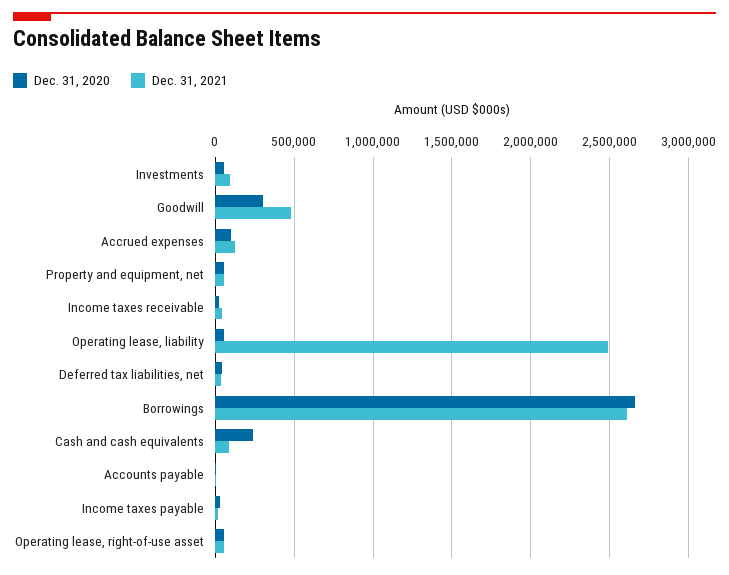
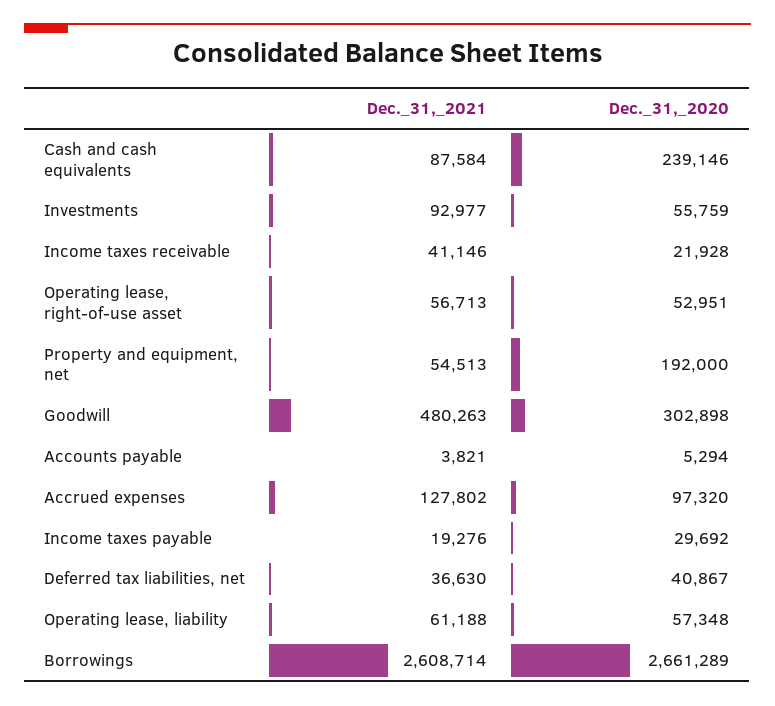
Dec. 31, 2020, Property and equipment, net: 50000 -> 192000
Dec. 31, 2021, Operating lease, liability: 2500000 -> 61188

